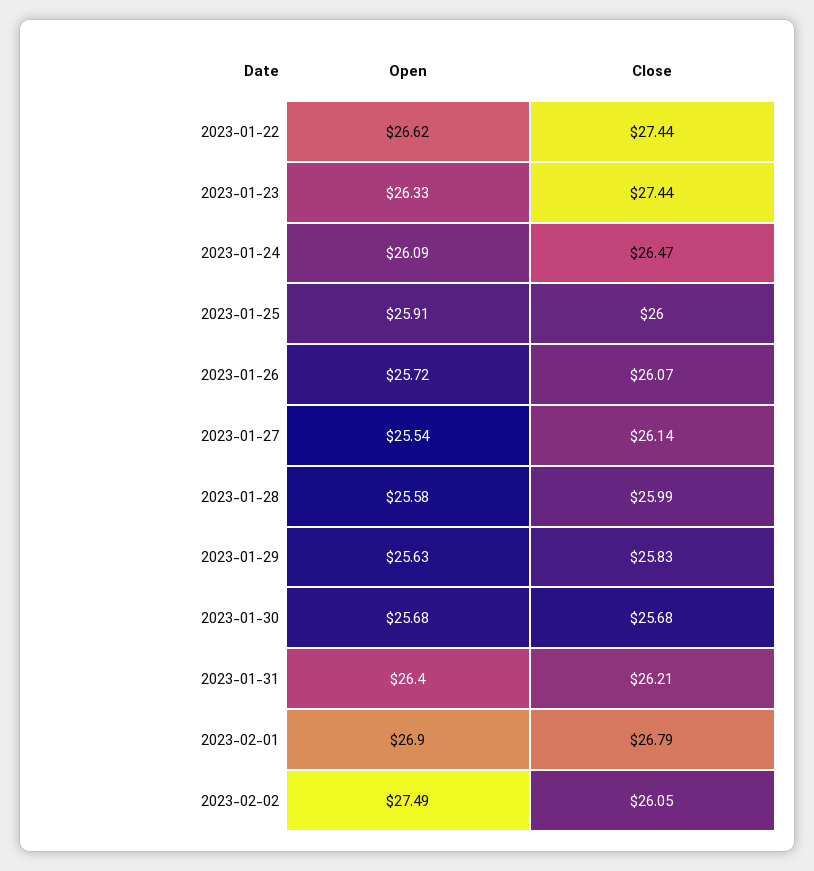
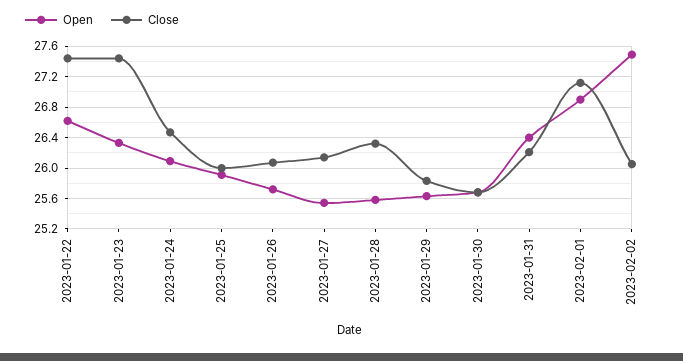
Close, 2023-01-28: 25.99 -> 26.3
Close, 2023-02-01: 26.79 -> 27.1

